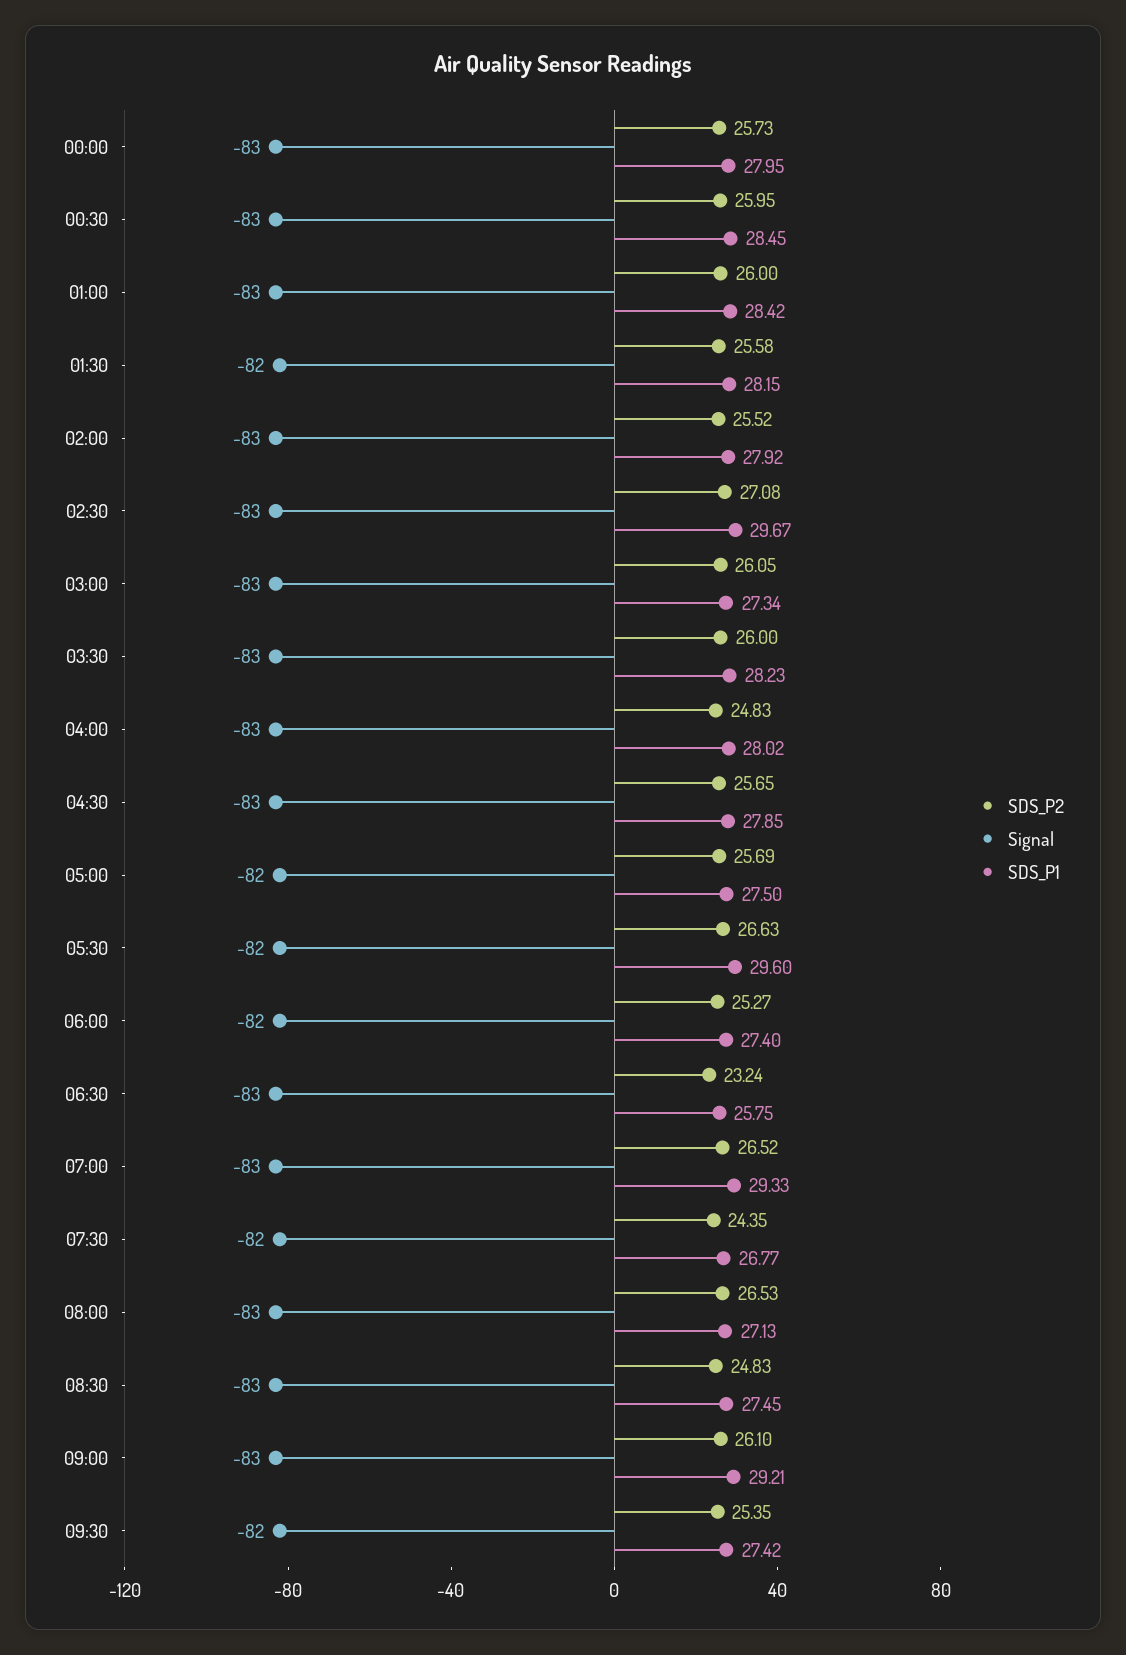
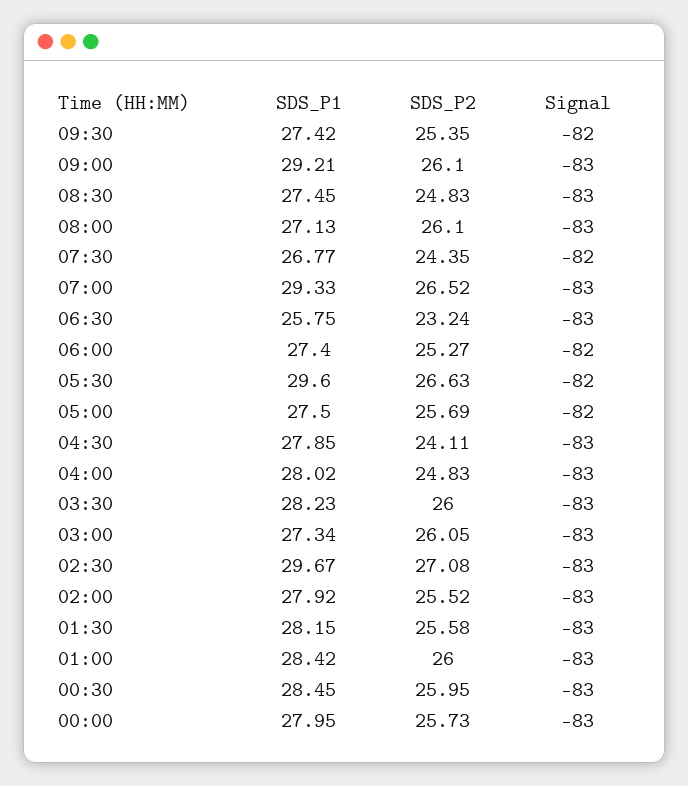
Signal, 01:30: -82 -> -83
SDS_P2, 04:30: 25.65 -> 24.11
SDS_P2, 08:00: 26.53 -> 26.1

